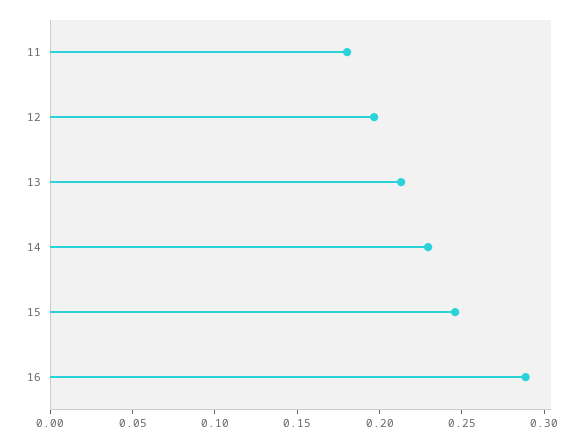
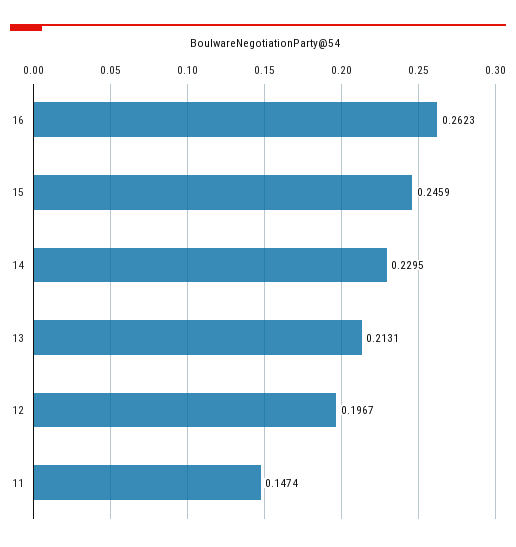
11: 0.18 -> 0.1474
16: 0.29 -> 0.2623

